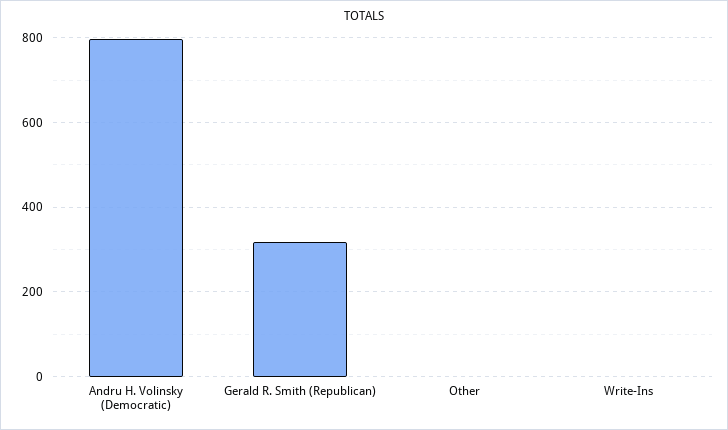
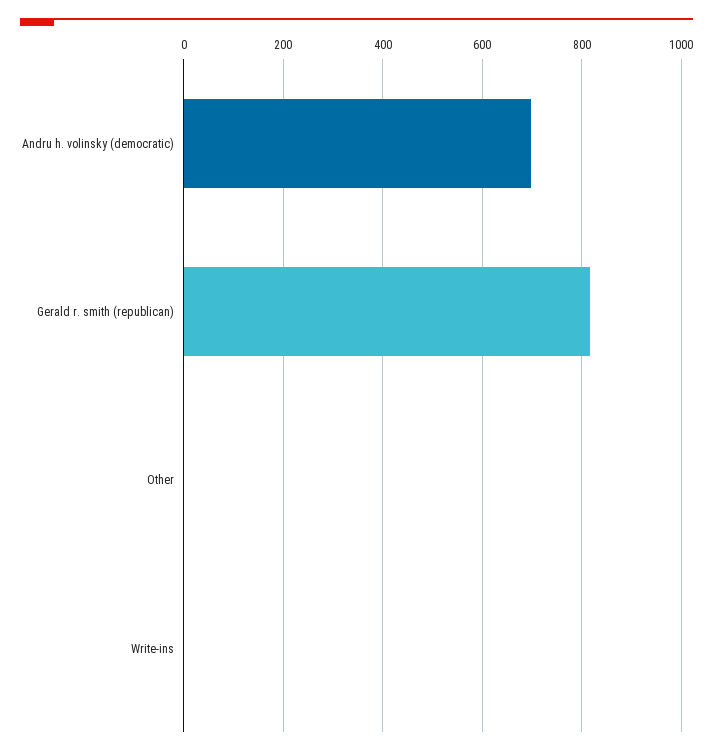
Andru H. Volinsky (Democratic): 800 -> 700
Gerald R. Smith (Republican): 320 -> 820

